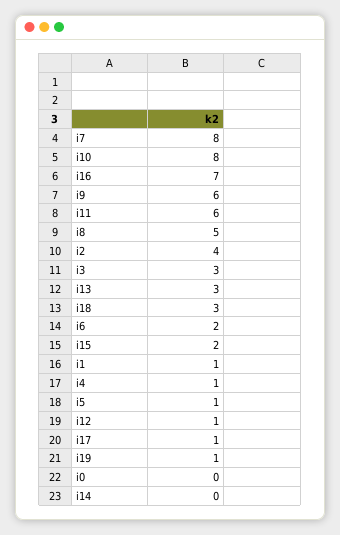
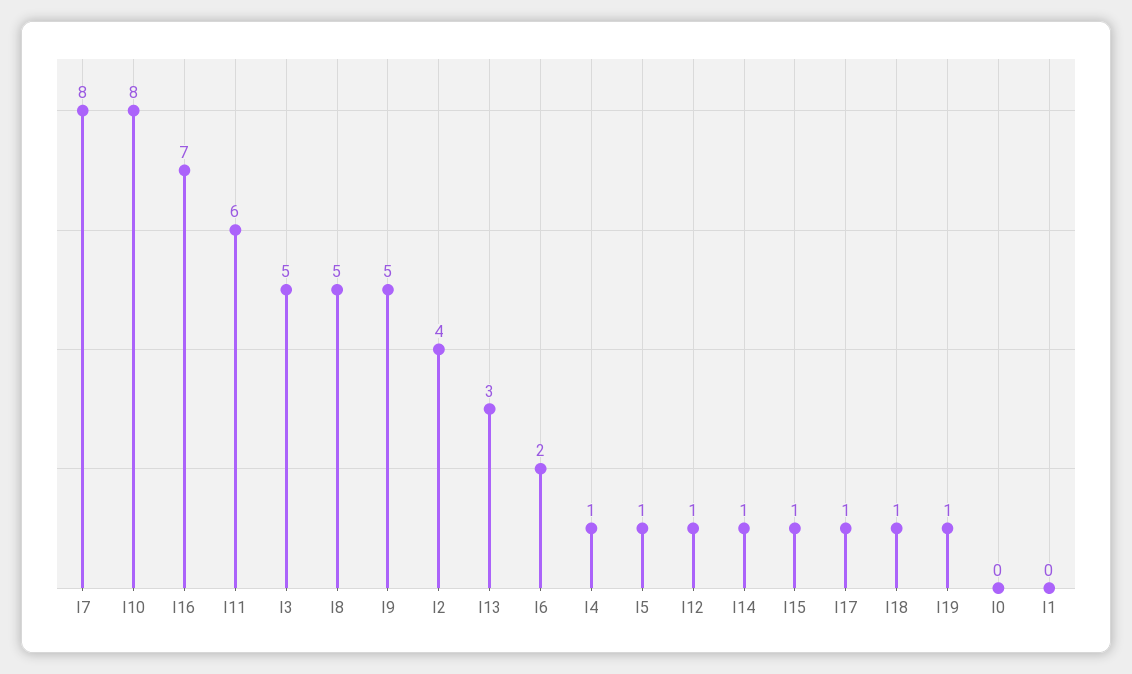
i9: 6 -> 5
i3: 3 -> 5
i18: 3 -> 1
i15: 2 -> 1
i1: 1 -> 0
i14: 0 -> 1

